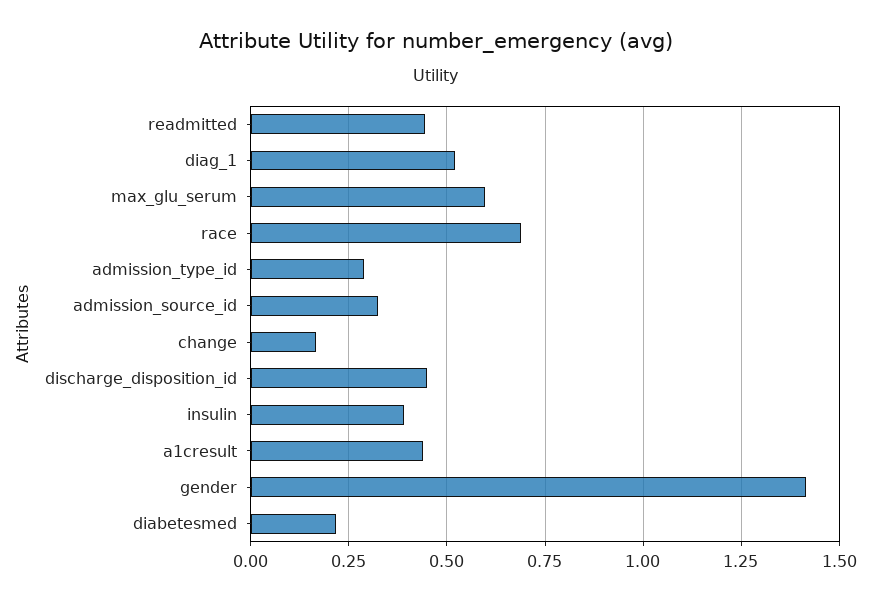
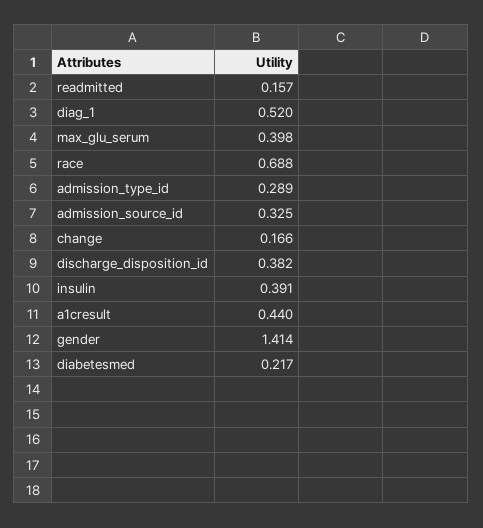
readmitted: 0.45 -> 0.157
max_glu_serum: 0.6 -> 0.398
discharge_disposition_id: 0.45 -> 0.382

